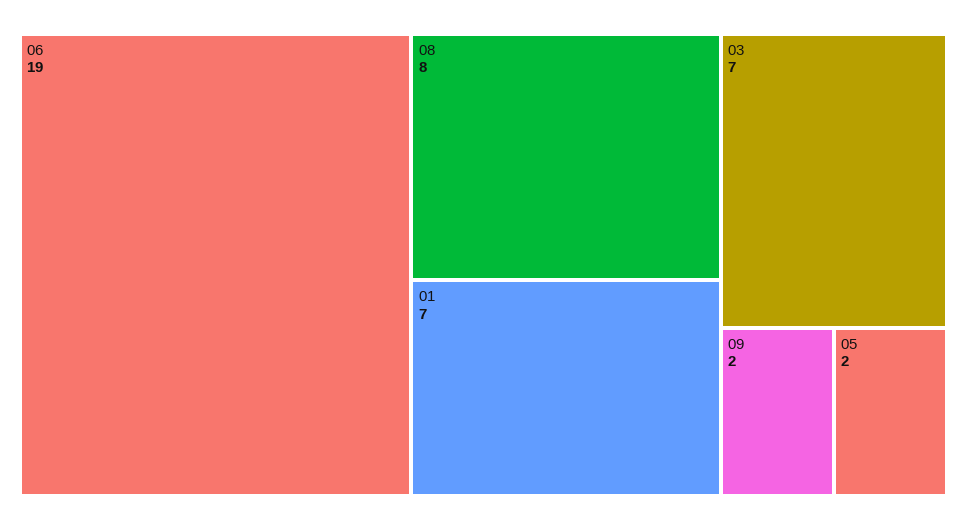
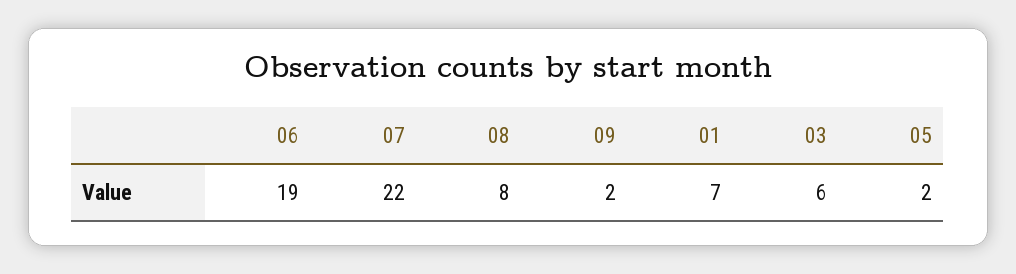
03: 7 -> 6
07: none -> 22

